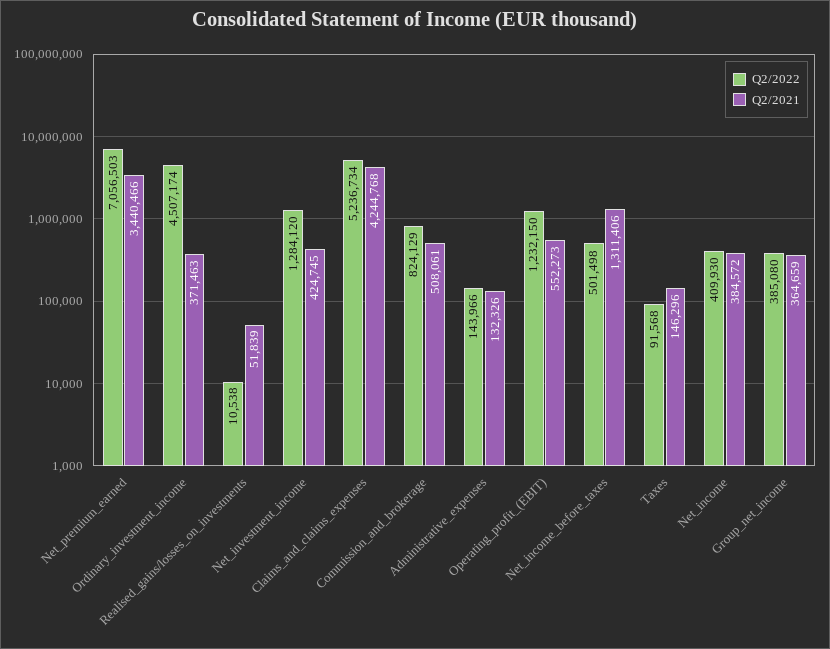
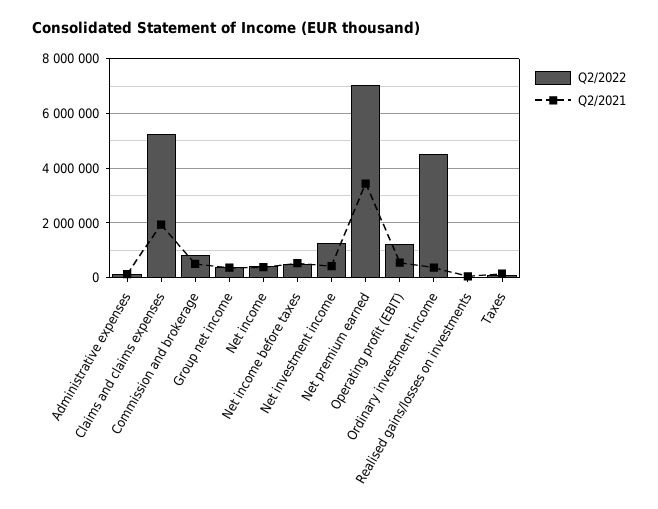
Q2/2021, Claims_and_claims_expenses: 4244768 -> 2000000
Q2/2021, Net_income_before_taxes: 1311406 -> 500000

